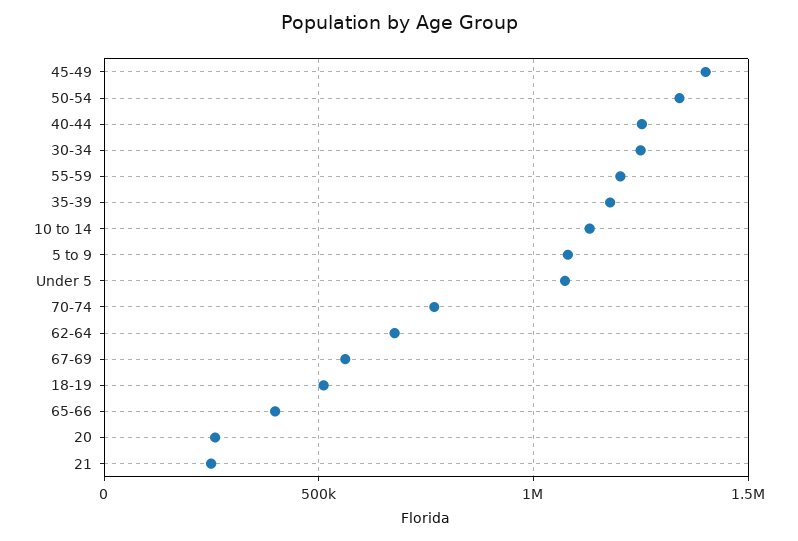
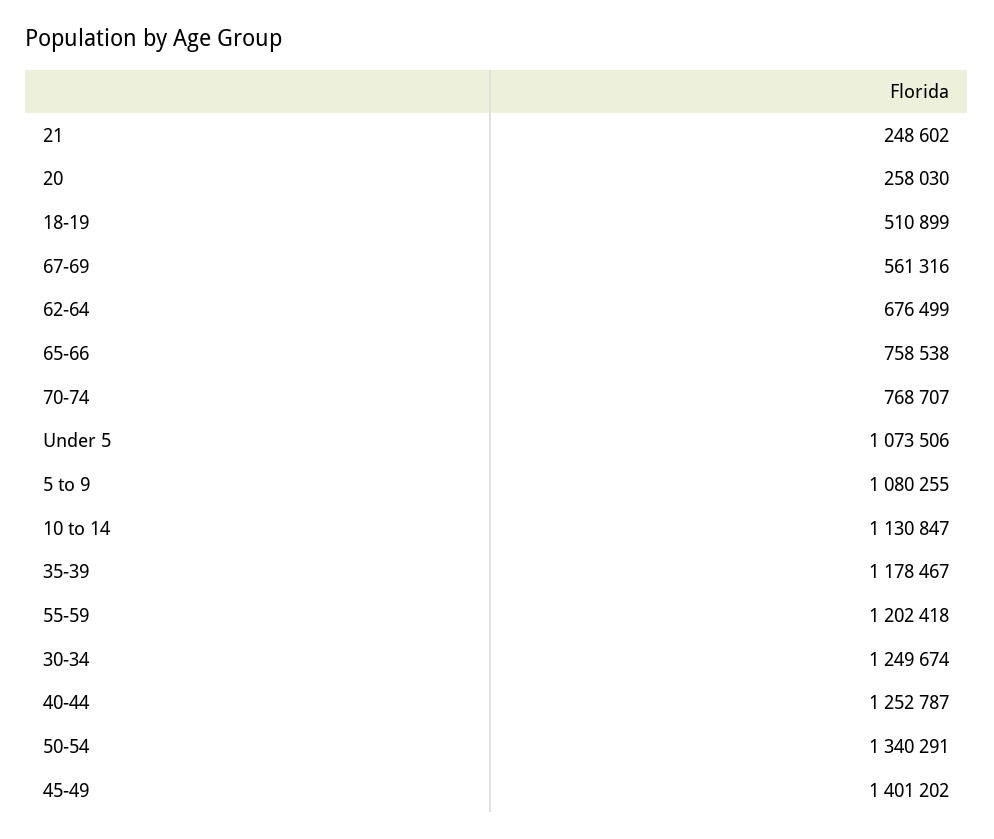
65-66: 400000 -> 758538

